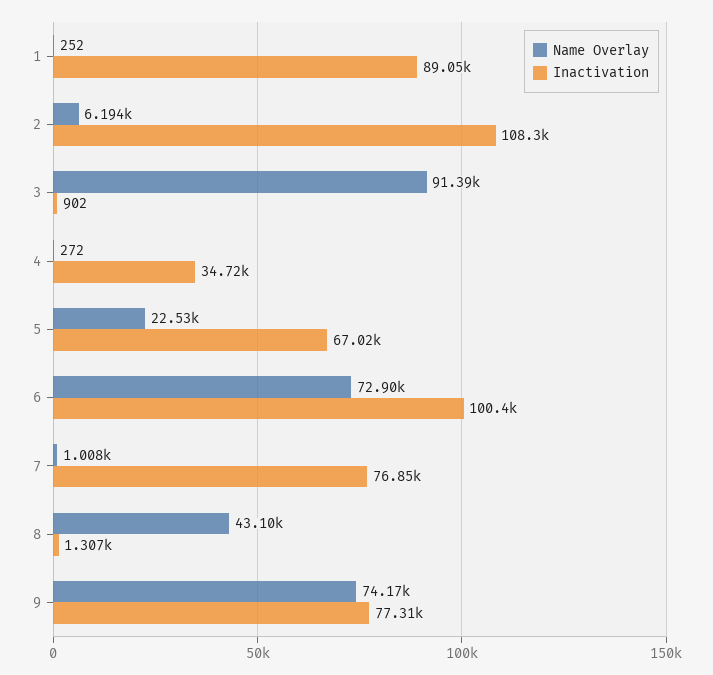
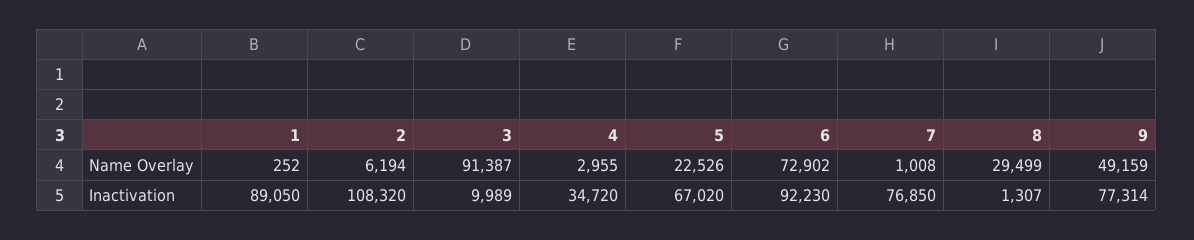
Inactivation, 3: 902 -> 9989
Name Overlay, 4: 272 -> 2955
Inactivation, 6: 100400 -> 92230
Name Overlay, 8: 43100 -> 29499
Name Overlay, 9: 74170 -> 49159

